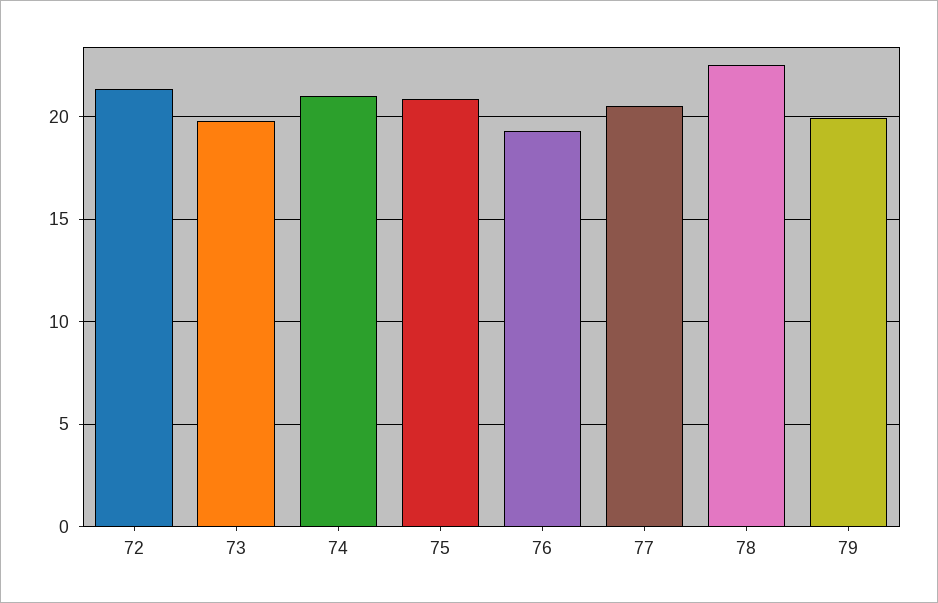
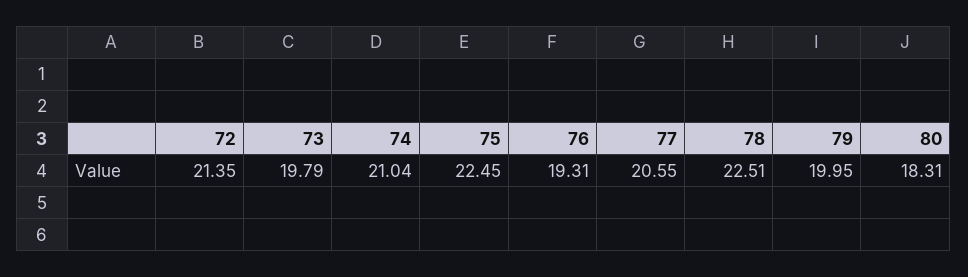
75: 21 -> 22.45
80: none -> 18.31

